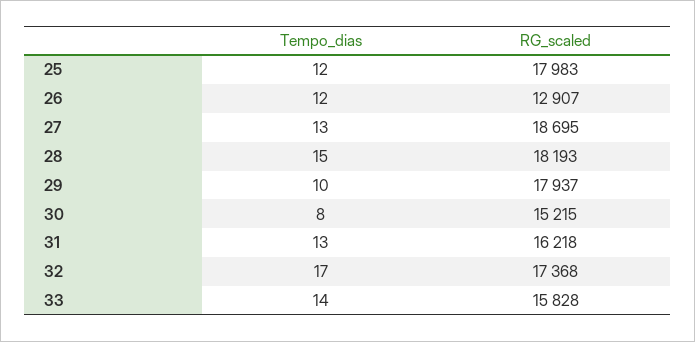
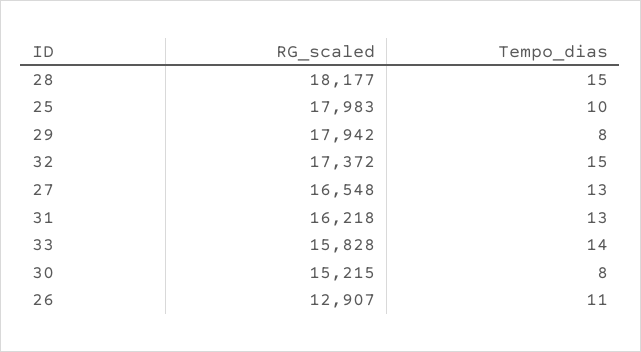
Tempo_dias, 25: 12 -> 10
Tempo_dias, 26: 12 -> 11
RG_scaled, 27: 18695 -> 16548
RG_scaled, 28: 18193 -> 18177
Tempo_dias, 29: 10 -> 8
RG_scaled, 29: 17937 -> 17942
Tempo_dias, 32: 17 -> 15
RG_scaled, 32: 17368 -> 17372

